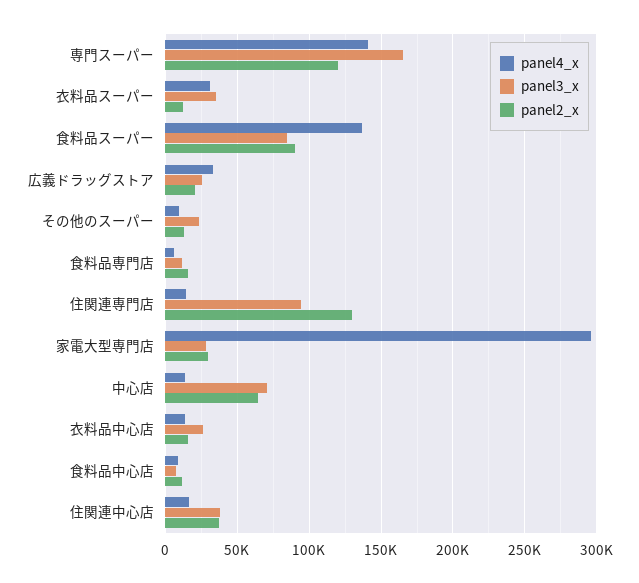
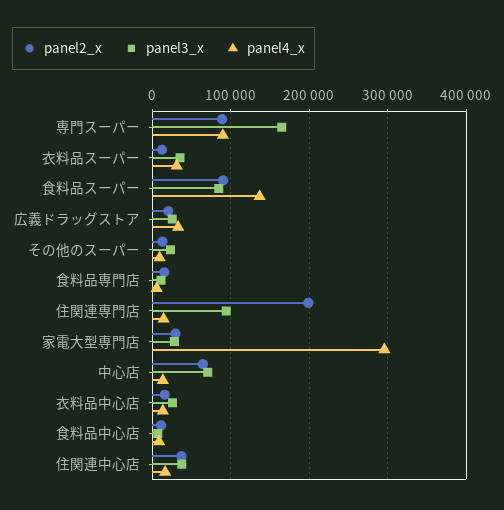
panel4_x, 専門スーパー: 140000 -> 90000
panel2_x, 専門スーパー: 120000 -> 90000
panel2_x, 住関連専門店: 130000 -> 200000

